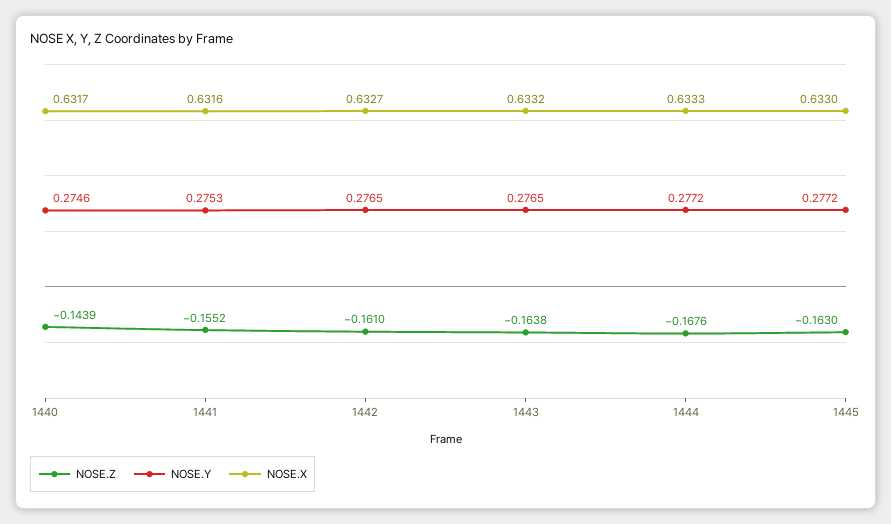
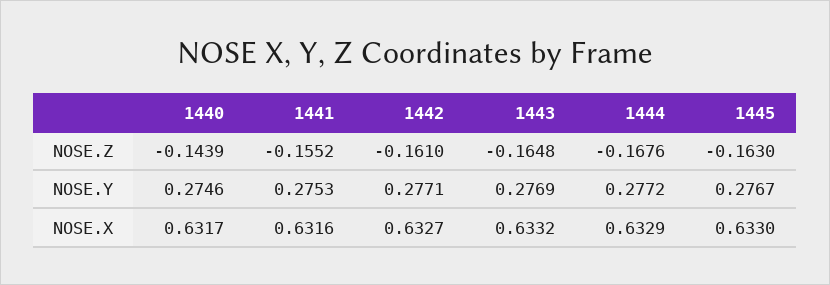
NOSE.Y, 1442: 0.2765 -> 0.2771
NOSE.Z, 1443: -0.1638 -> -0.1648
NOSE.Y, 1443: 0.2765 -> 0.2769
NOSE.X, 1444: 0.6333 -> 0.6329
NOSE.Y, 1445: 0.2772 -> 0.2767

